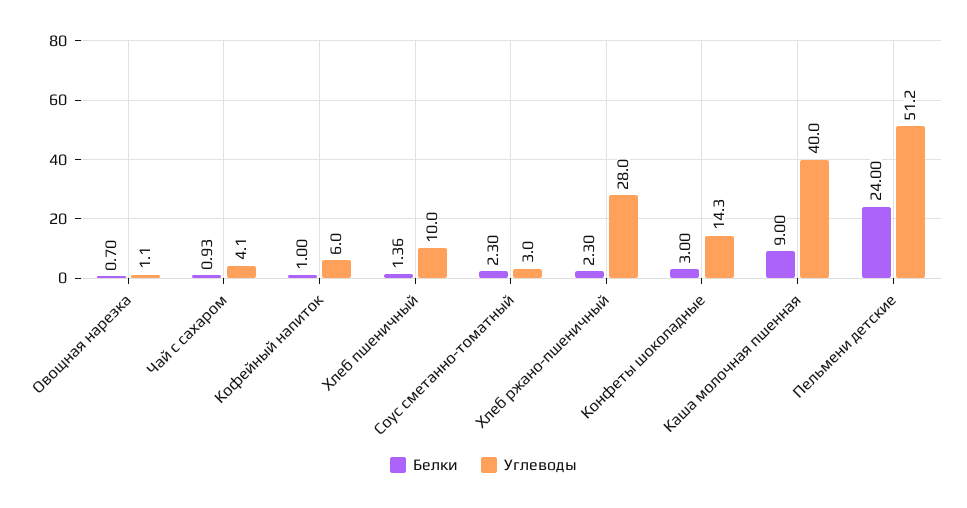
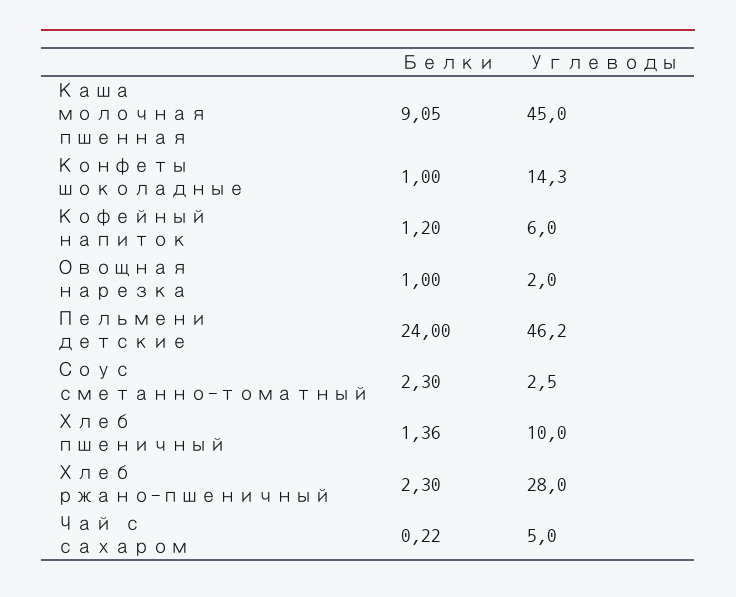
Белки, Овощная нарезка: 0.7 -> 1
Углеводы, Овощная нарезка: 1.1 -> 2
Белки, Чай с сахаром: 0.93 -> 0.22
Углеводы, Чай с сахаром: 4.1 -> 5
Белки, Кофейный напиток: 1 -> 1.2
Углеводы, Соус сметанно-томатный: 3 -> 2.5
Белки, Конфеты шоколадные: 3 -> 1
Белки, Каша молочная пшенная: 9 -> 9.05
Углеводы, Каша молочная пшенная: 40 -> 45
Углеводы, Пельмени детские: 51.2 -> 46.2

